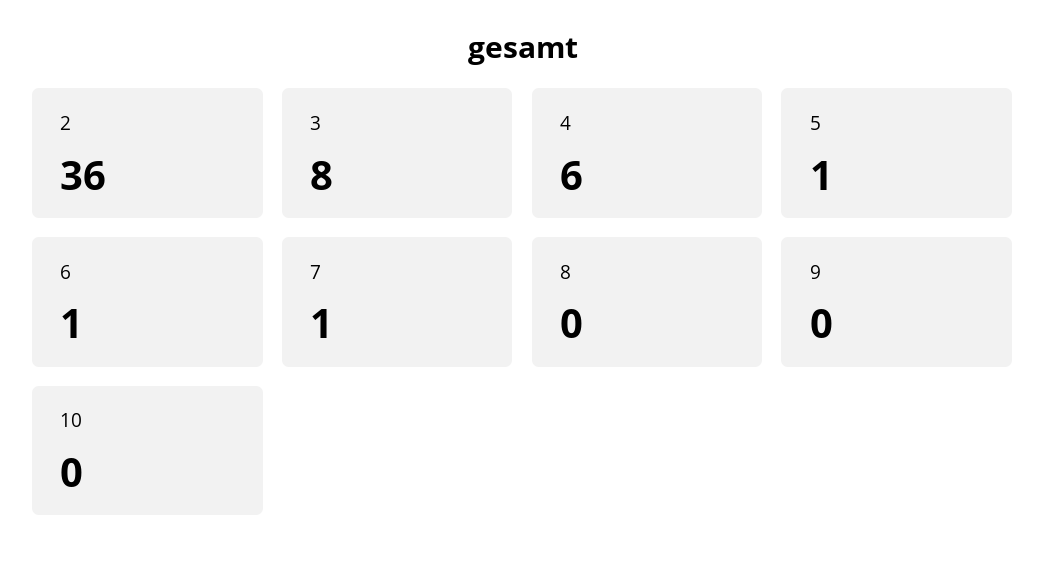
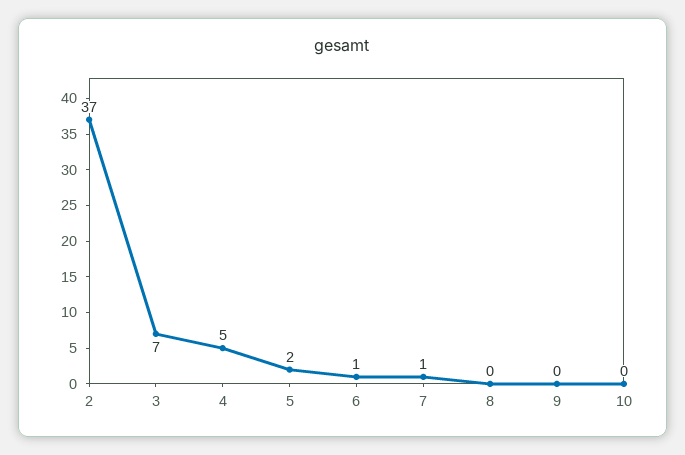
2: 36 -> 37
3: 8 -> 7
4: 6 -> 5
5: 1 -> 2

